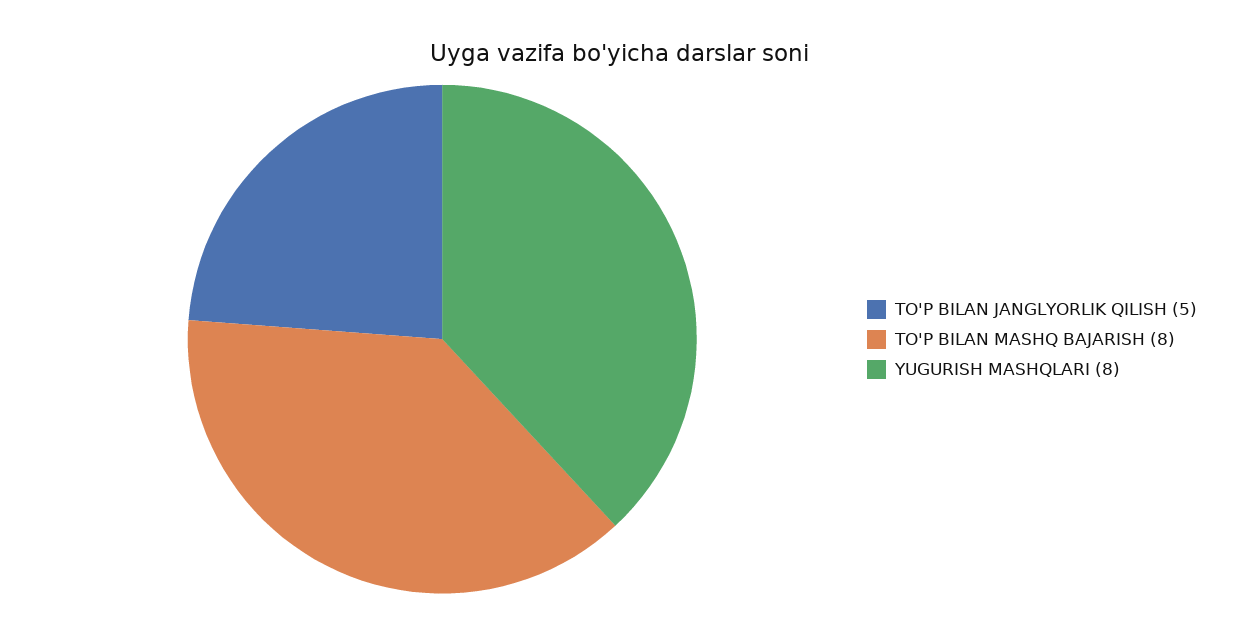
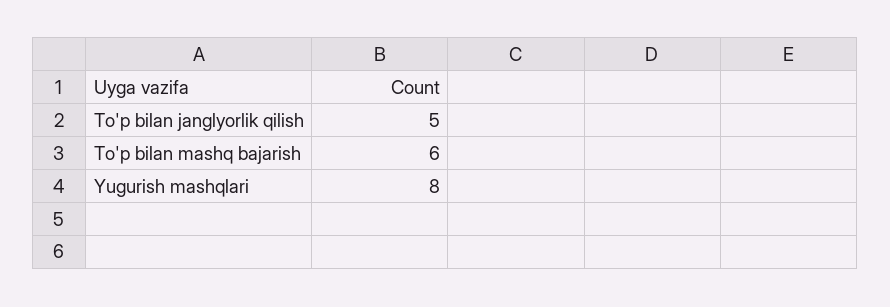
TO'P BILAN MASHQ BAJARISH: 8 -> 6

